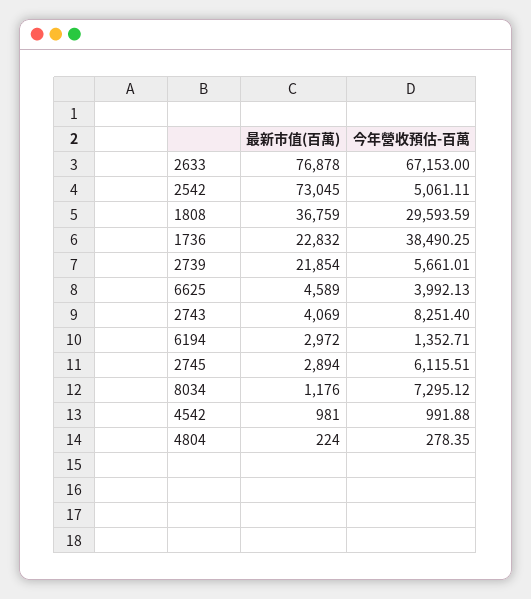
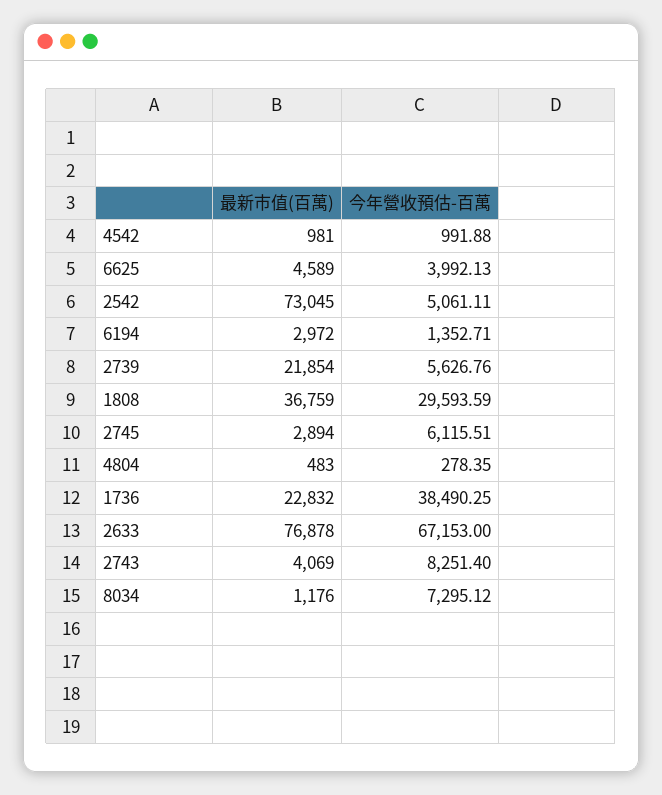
今年營收預估-百萬, 2739: 5661.01 -> 5626.76
最新市值(百萬), 4804: 224 -> 483

